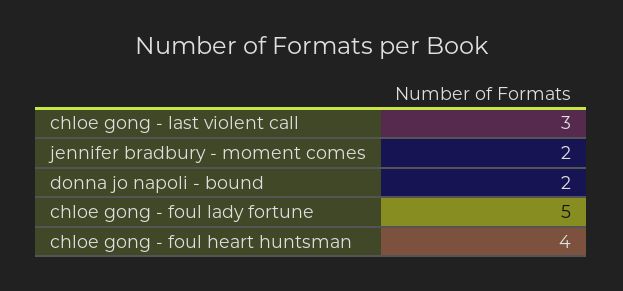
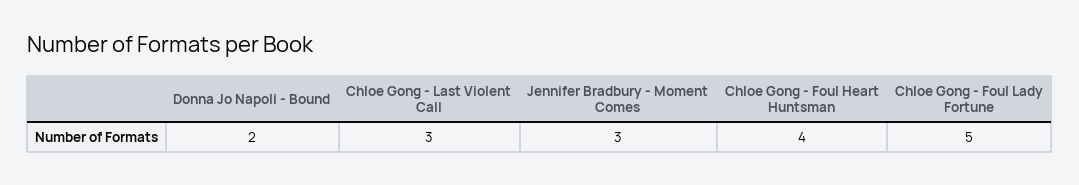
jennifer bradbury - moment comes: 2 -> 3

